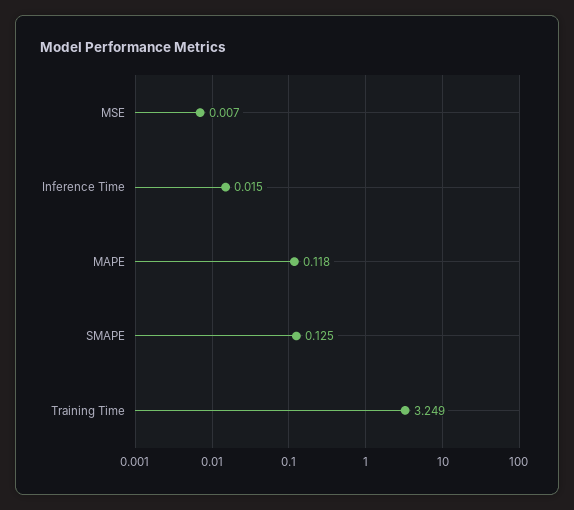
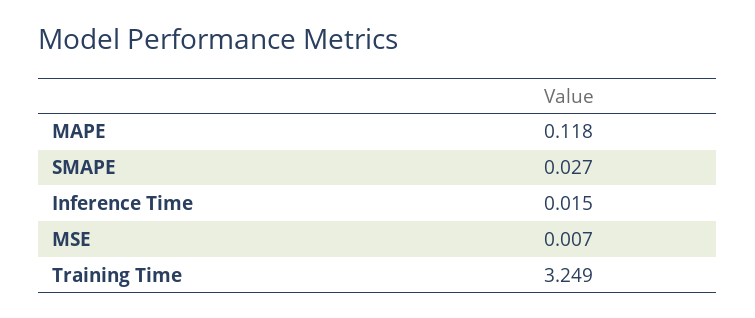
SMAPE: 0.125 -> 0.027

